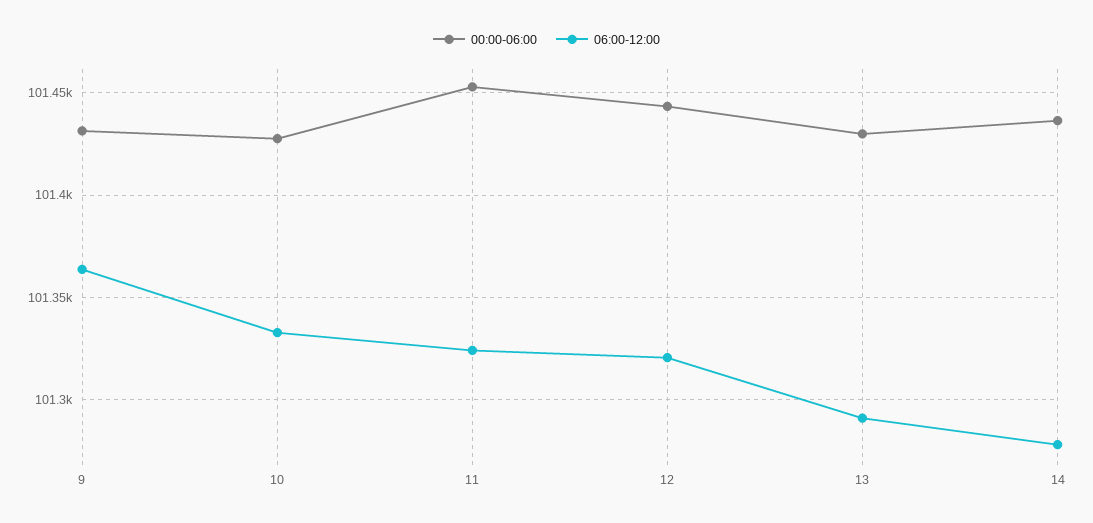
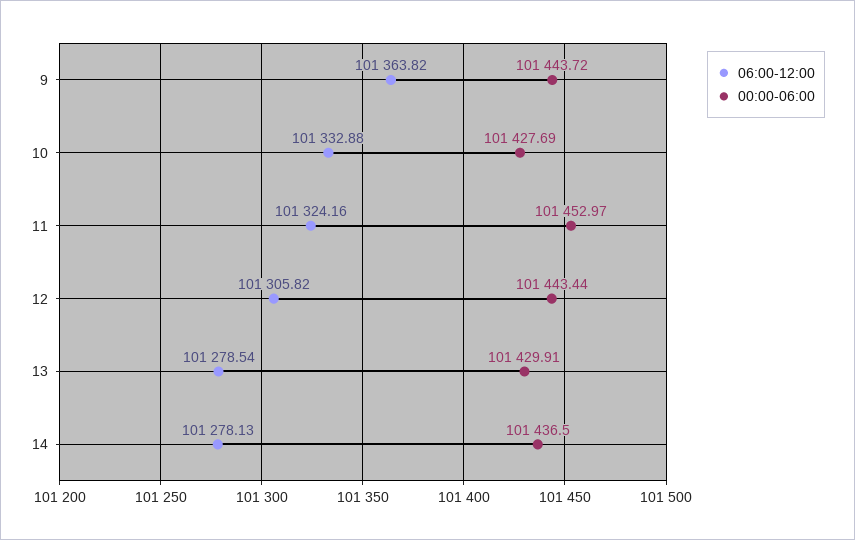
00:00-06:00, 9: 101430 -> 101443.72
06:00-12:00, 12: 101320 -> 101305.82
06:00-12:00, 13: 101290 -> 101278.54

